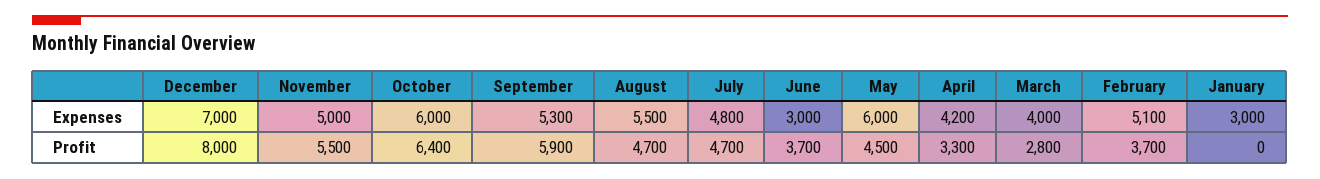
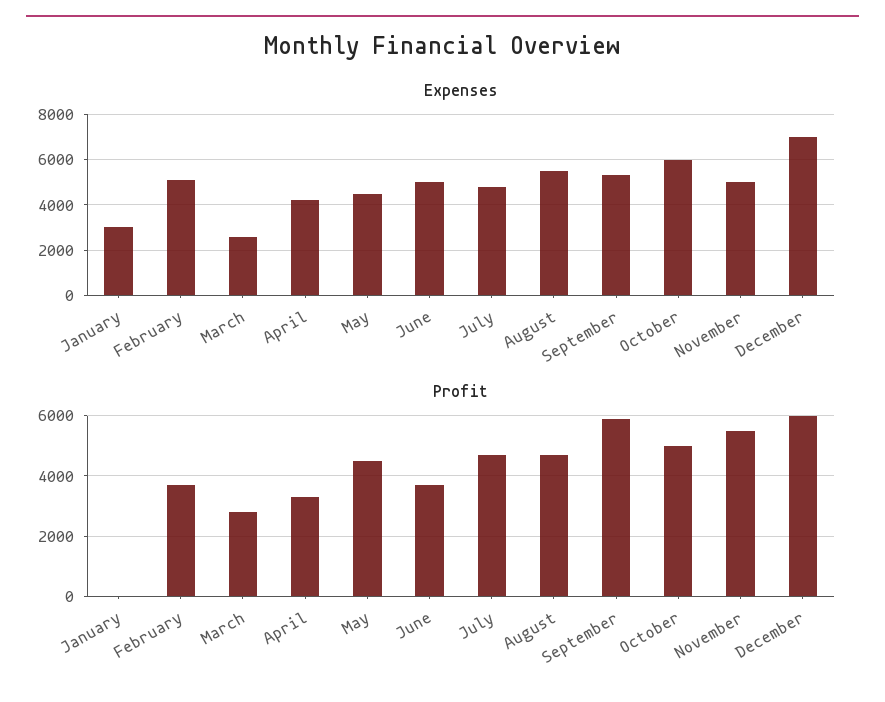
Expenses, June: 3000 -> 5000
Expenses, May: 6000 -> 4500
Expenses, March: 4000 -> 2500
Profit, December: 8000 -> 6000
Profit, October: 6400 -> 5000

